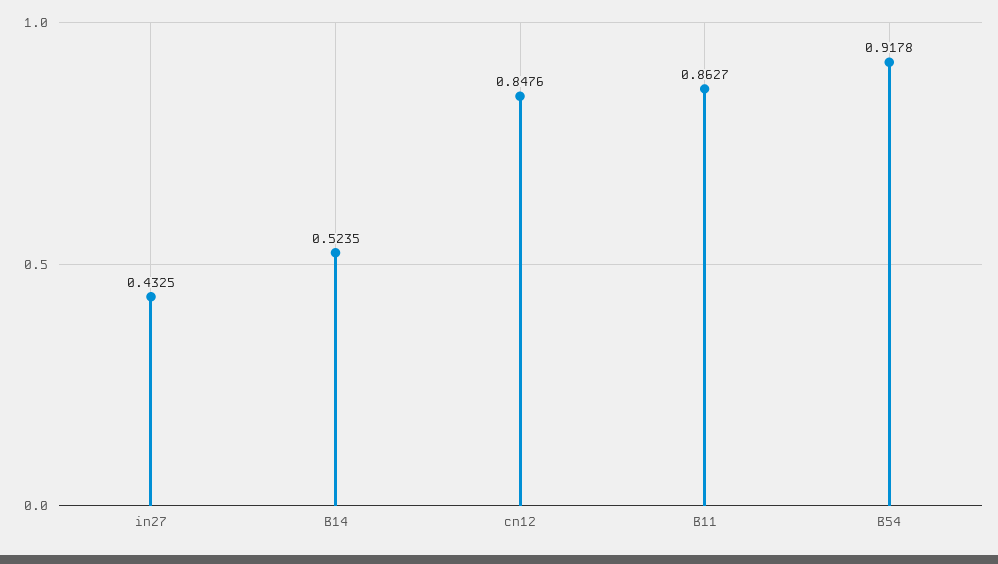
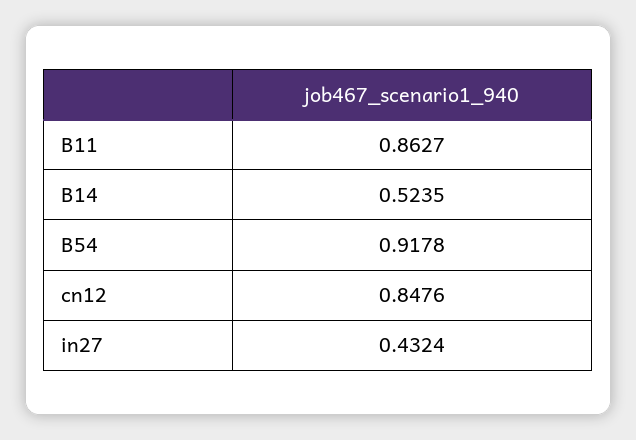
in27: 0.4325 -> 0.4324

